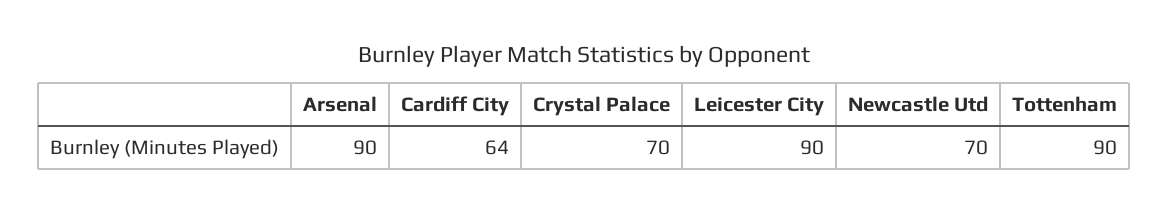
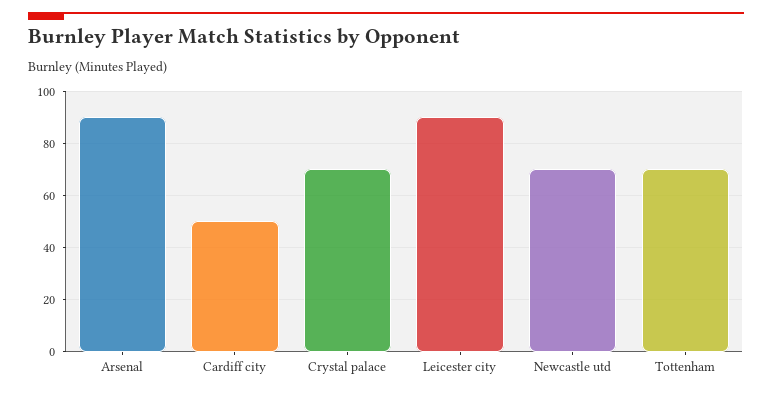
Cardiff City: 64 -> 50
Tottenham: 90 -> 70

